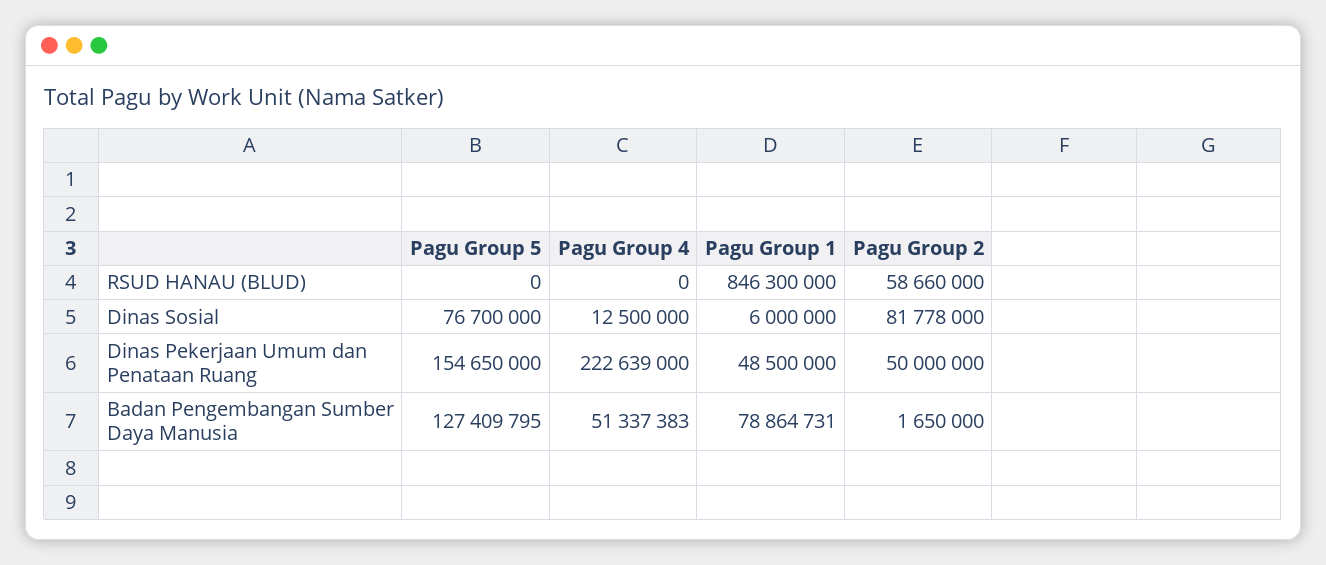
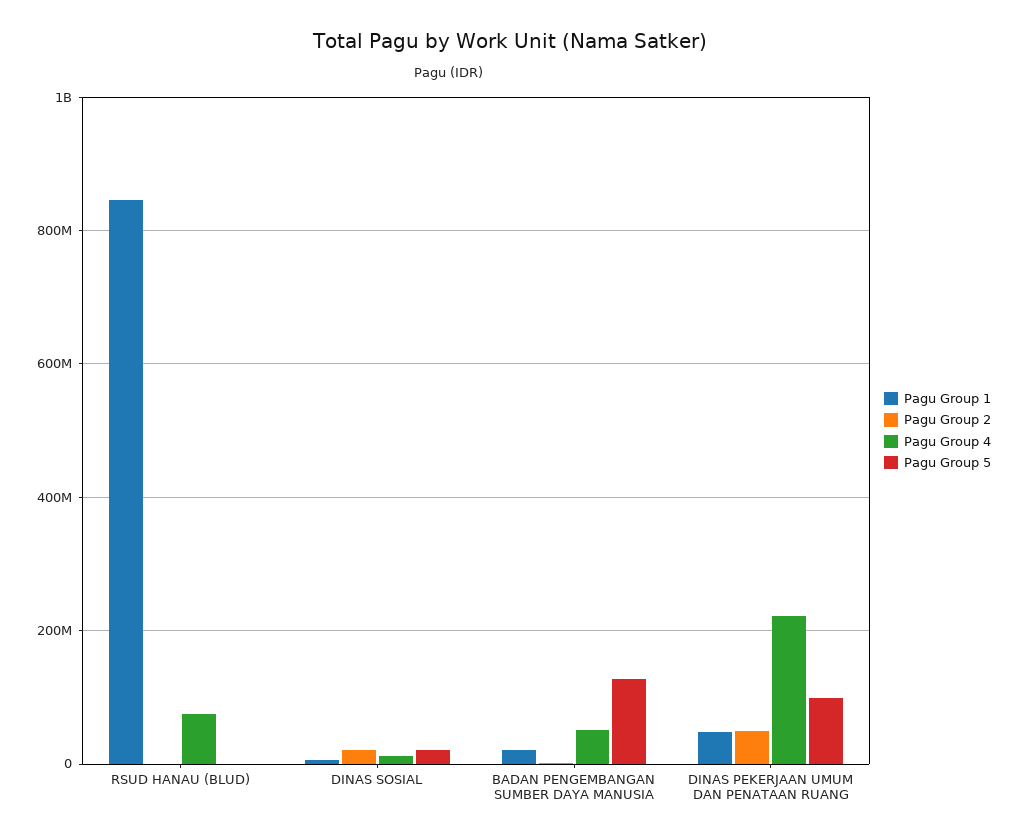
Pagu Group 4, RSUD HANAU (BLUD): 0 -> 80000000
Pagu Group 2, RSUD HANAU (BLUD): 58660000 -> 0
Pagu Group 5, Dinas Sosial: 76700000 -> 20000000
Pagu Group 2, Dinas Sosial: 81778000 -> 20000000
Pagu Group 5, Dinas Pekerjaan Umum dan Penataan Ruang: 154650000 -> 100000000
Pagu Group 1, Badan Pengembangan Sumber Daya Manusia: 78864731 -> 20000000

